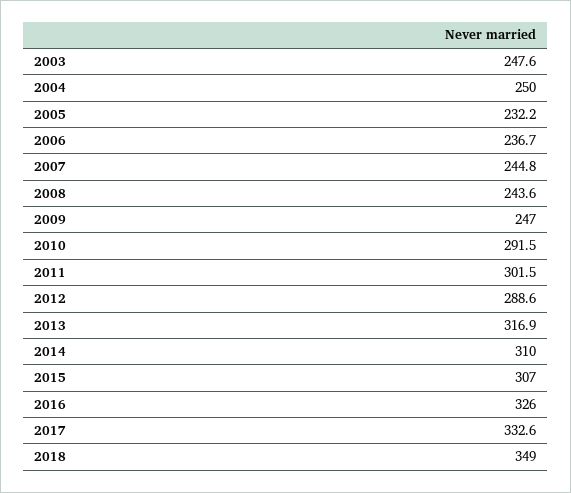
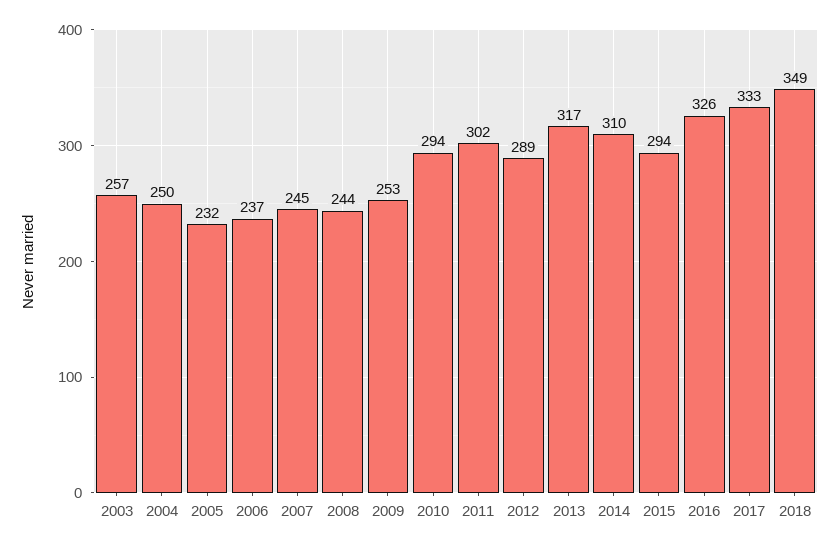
2003: 247.6 -> 257
2009: 247 -> 253
2010: 291.5 -> 294
2015: 307 -> 294

